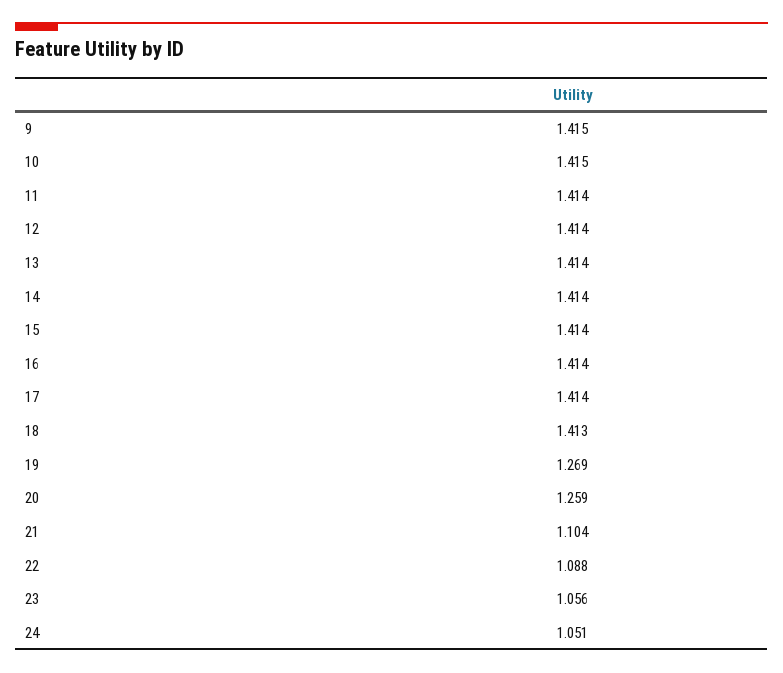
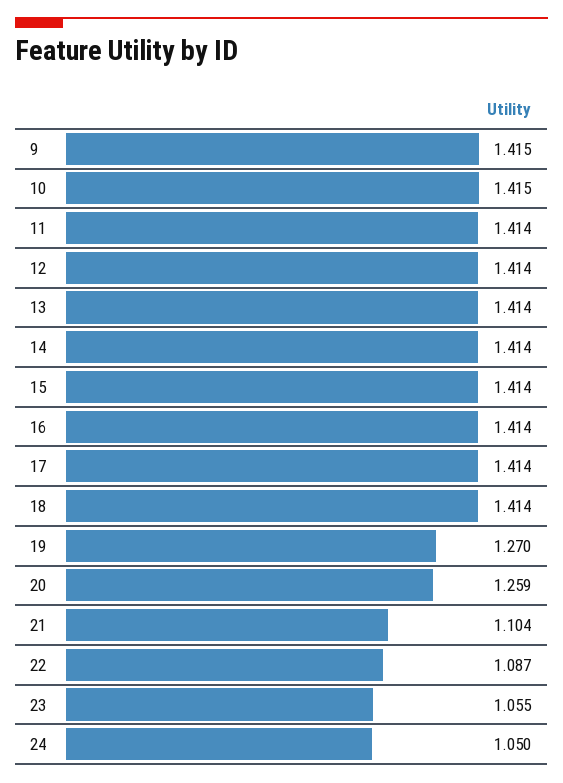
18: 1.413 -> 1.414
19: 1.269 -> 1.27
22: 1.088 -> 1.087
23: 1.056 -> 1.055
24: 1.051 -> 1.05

